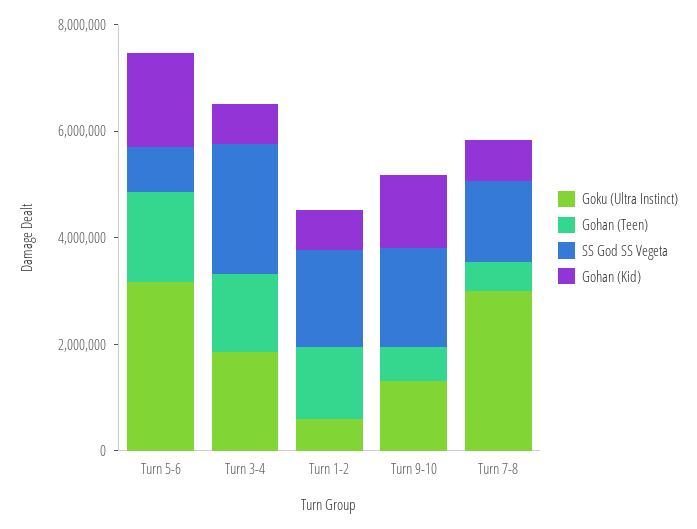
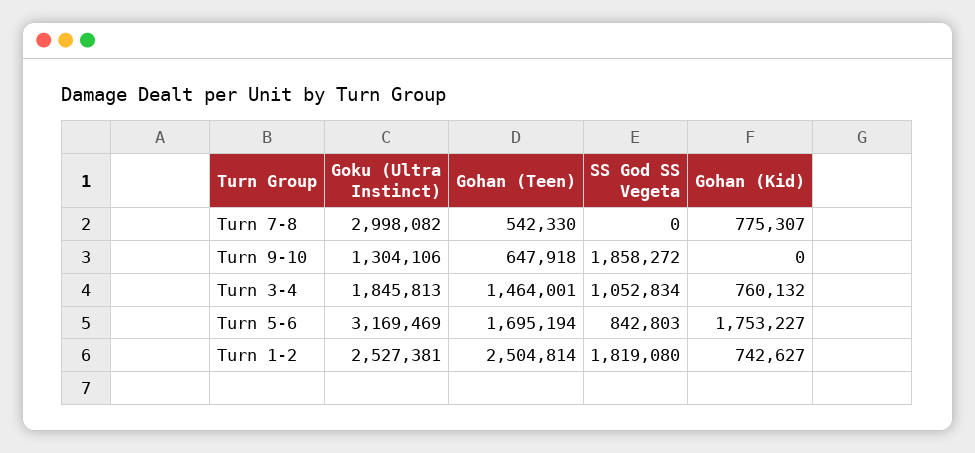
SS God SS Vegeta, Turn 3-4: 2500000 -> 1052834
Goku (Ultra Instinct), Turn 1-2: 500000 -> 2527381
Gohan (Teen), Turn 1-2: 1500000 -> 2504814
Gohan (Kid), Turn 9-10: 1500000 -> 0
SS God SS Vegeta, Turn 7-8: 1500000 -> 0

